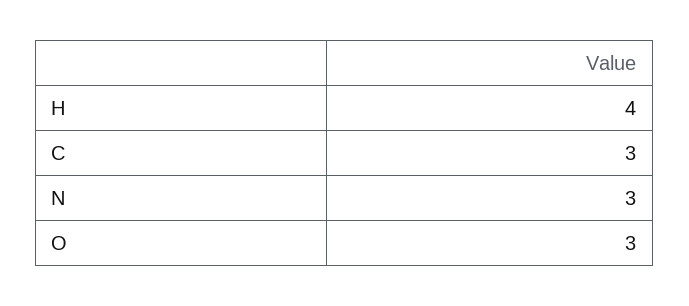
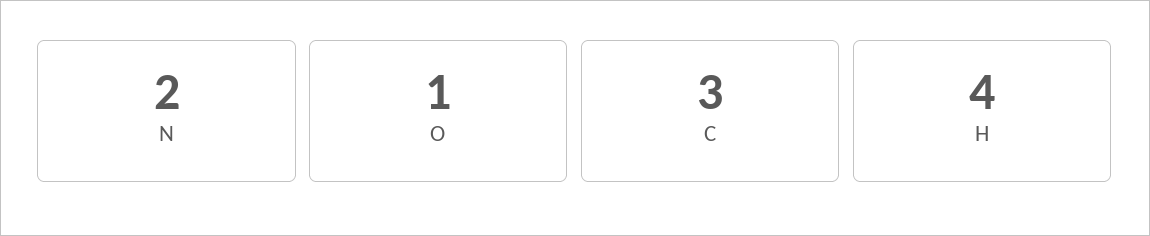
N: 3 -> 2
O: 3 -> 1

